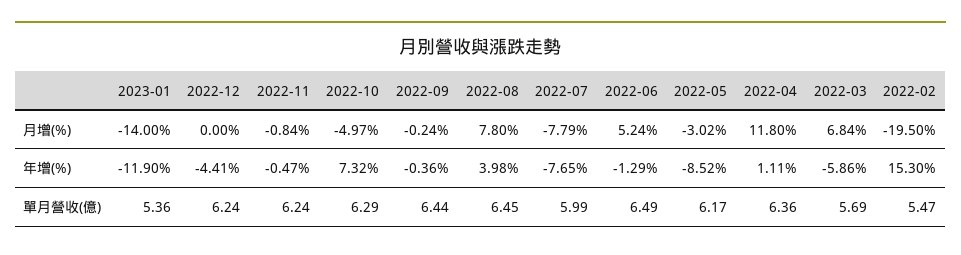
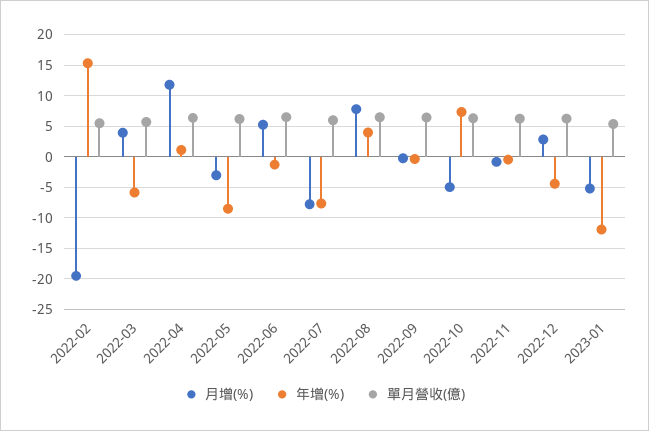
月增(%), 2023-01: -14 -> -5
月增(%), 2022-12: 0 -> 3
月增(%), 2022-03: 6.84 -> 4

